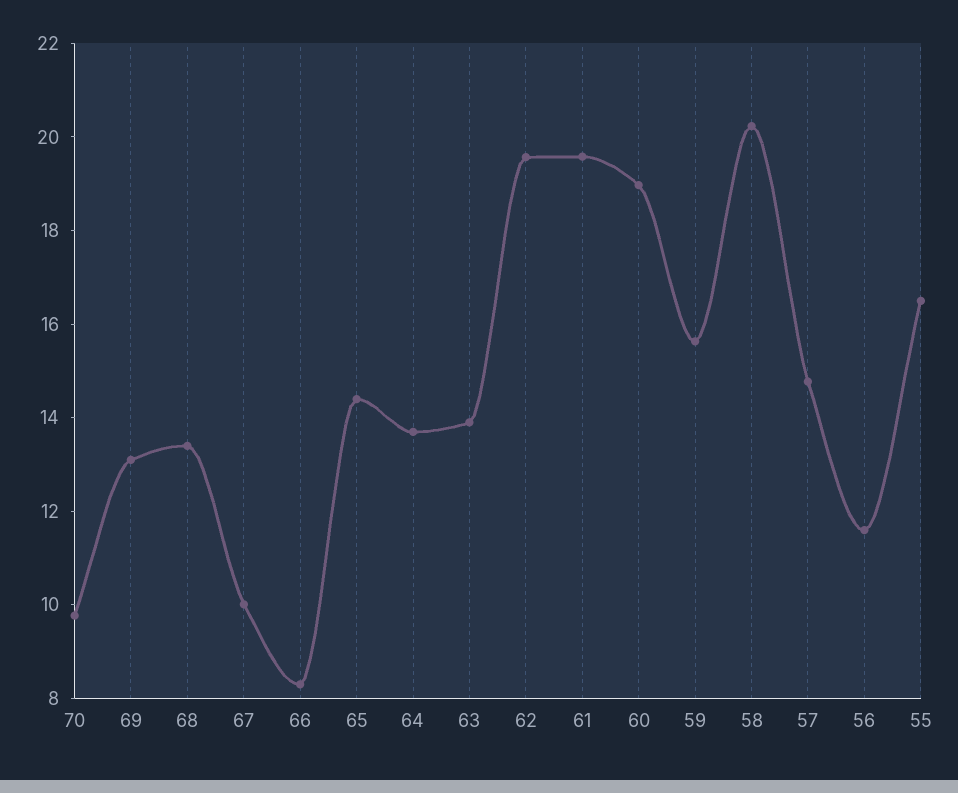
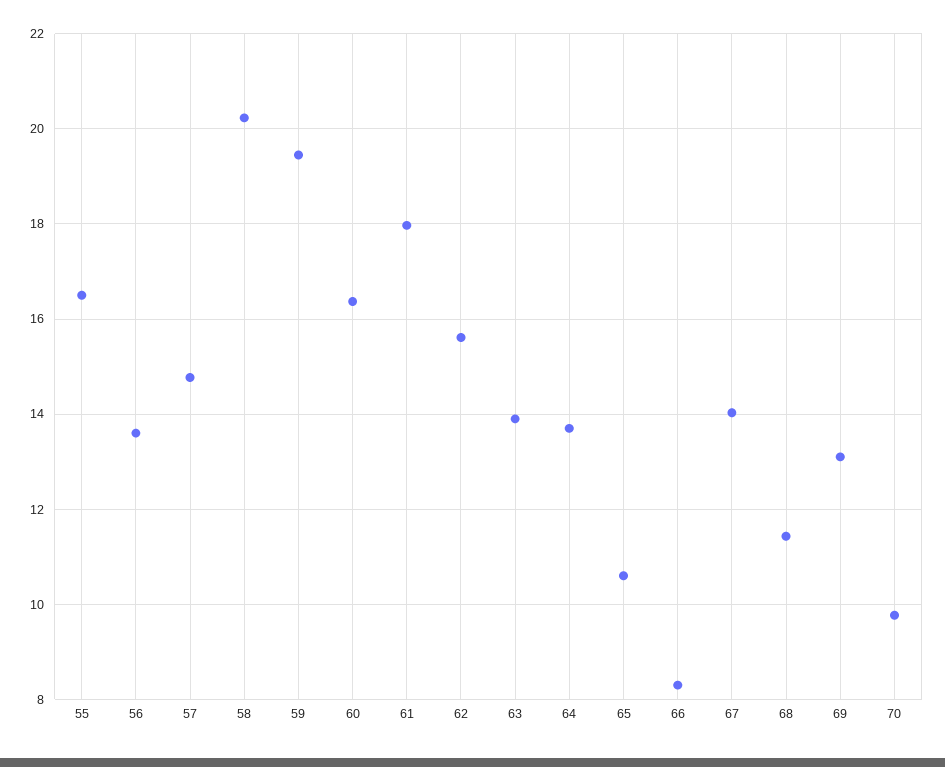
68: 13.5 -> 11.4
67: 10 -> 14
65: 14.5 -> 10.6
62: 19.5 -> 15.6
61: 19.5 -> 18
60: 19 -> 16.4
59: 15.5 -> 19.4
56: 11.5 -> 13.6

